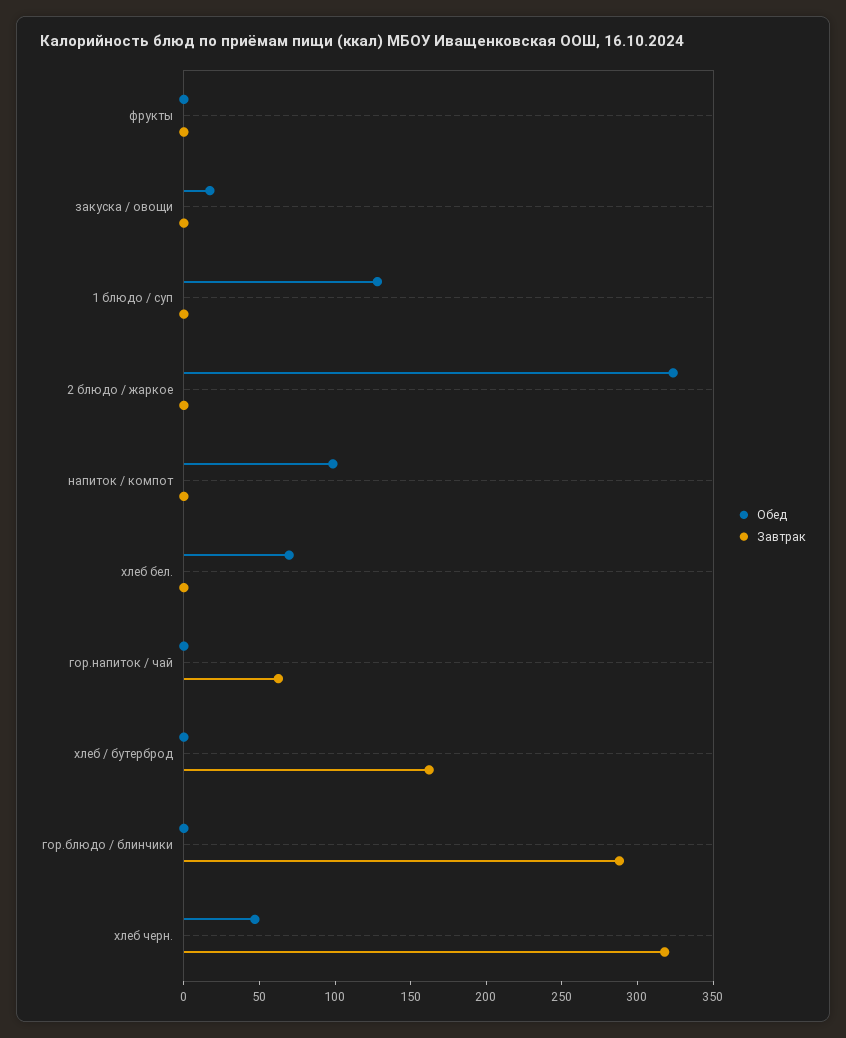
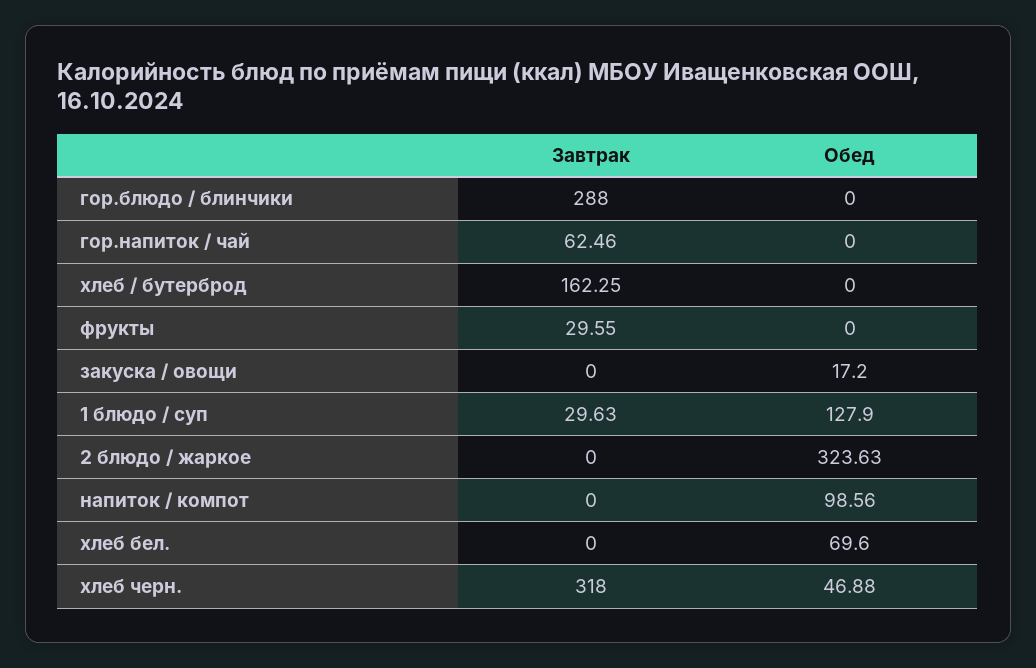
Завтрак, фрукты: 0 -> 29.55
Завтрак, 1 блюдо / суп: 0 -> 29.63

